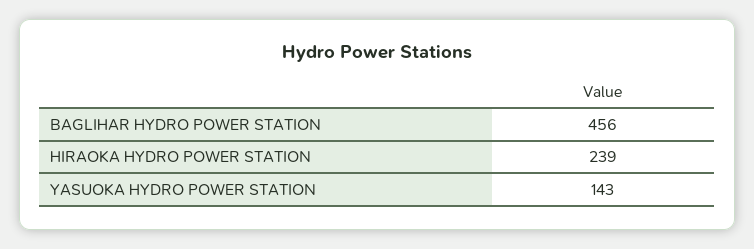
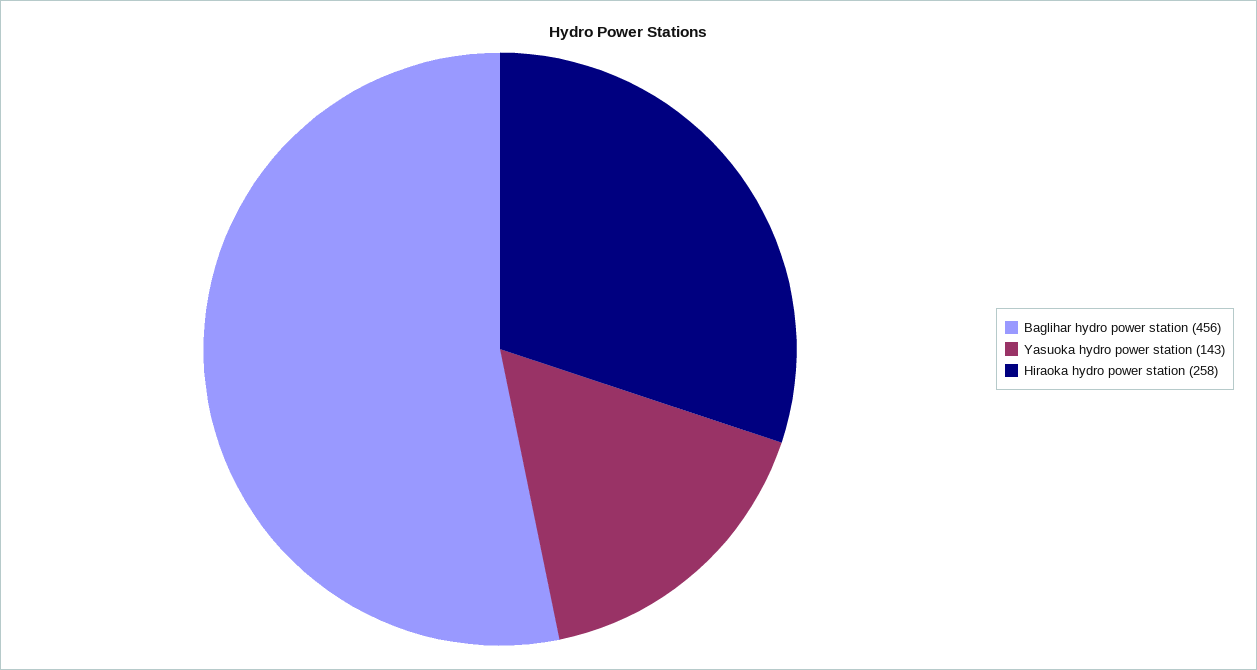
HIRAOKA HYDRO POWER STATION: 239 -> 258

